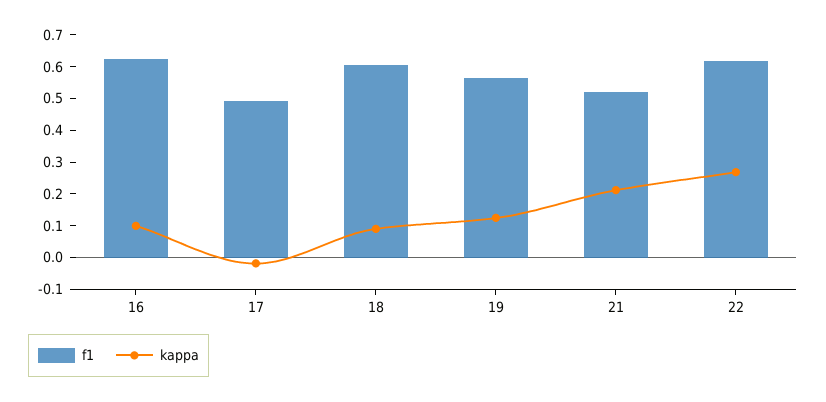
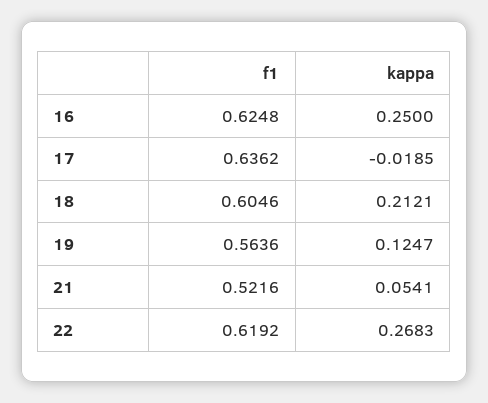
kappa, 16: 0.1 -> 0.25
f1, 17: 0.5 -> 0.6362
kappa, 18: 0.1 -> 0.2121
kappa, 21: 0.2 -> 0.0541

